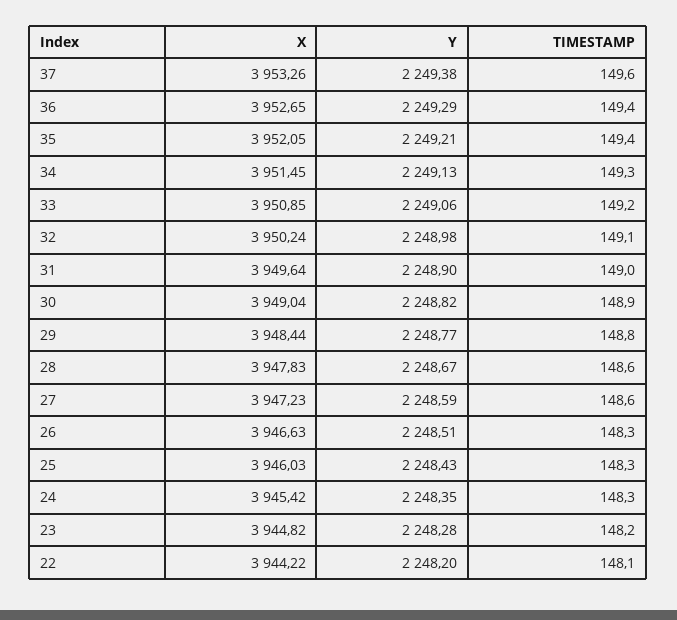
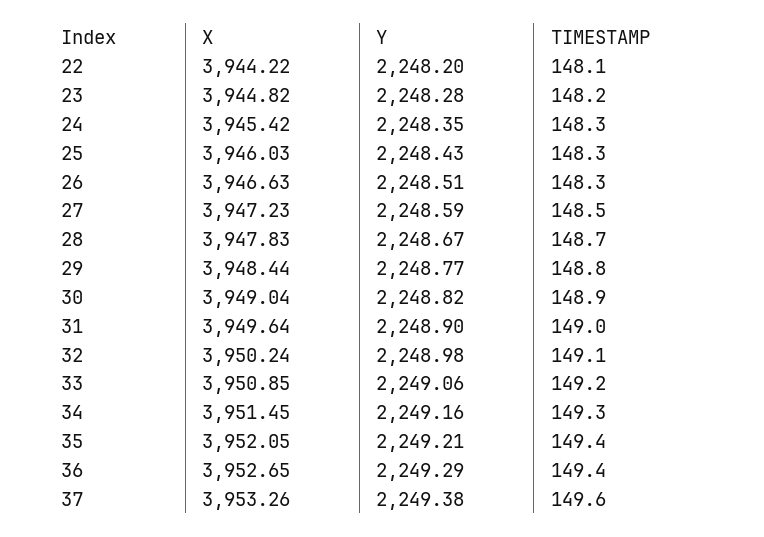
Y, 34: 2249.13 -> 2249.16
TIMESTAMP, 28: 148.6 -> 148.7
TIMESTAMP, 27: 148.6 -> 148.5

